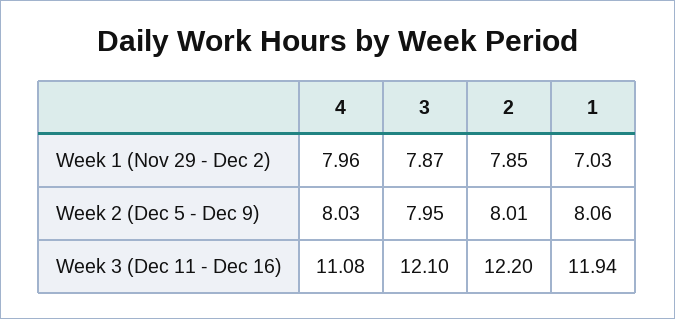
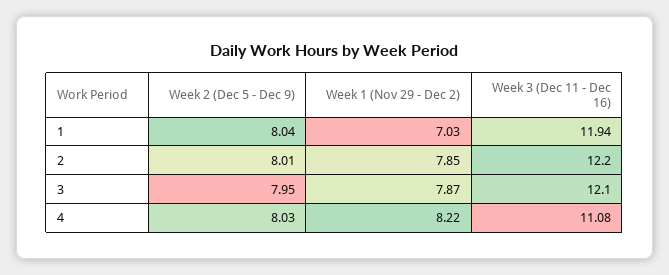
4, Week 1 (Nov 29 - Dec 2): 7.96 -> 8.22
1, Week 2 (Dec 5 - Dec 9): 8.06 -> 8.04

